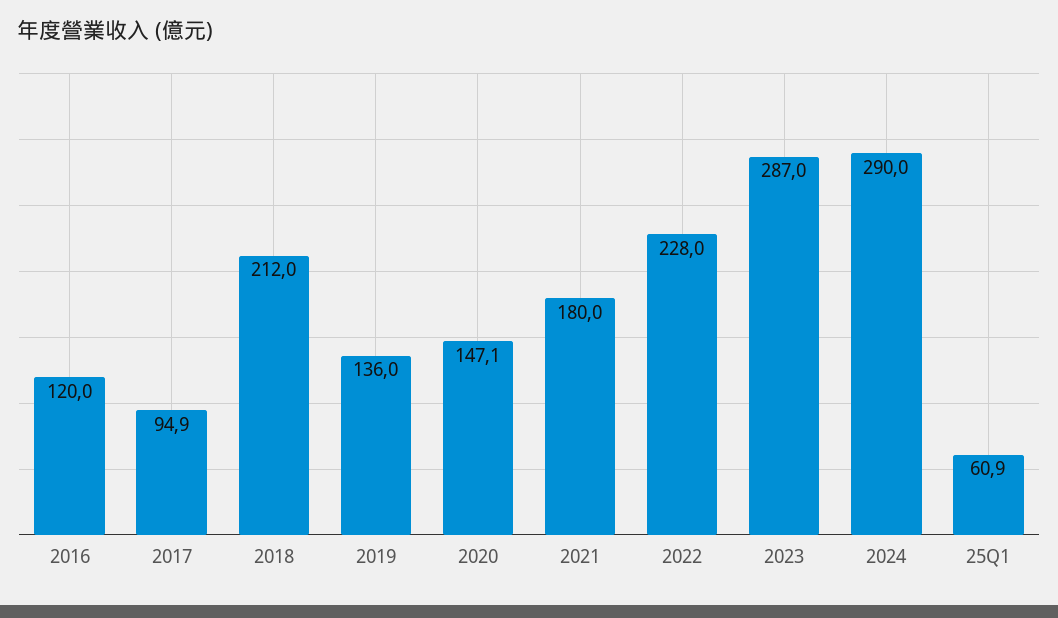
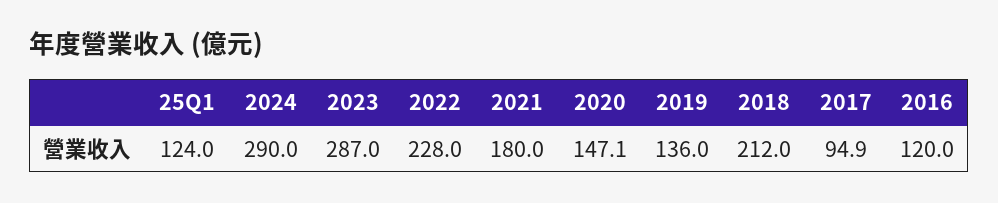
25Q1: 60.9 -> 124

